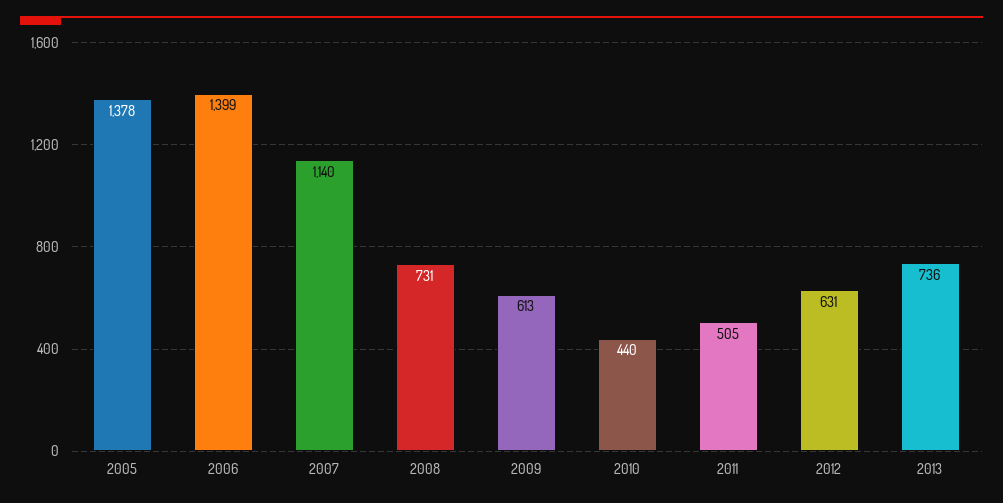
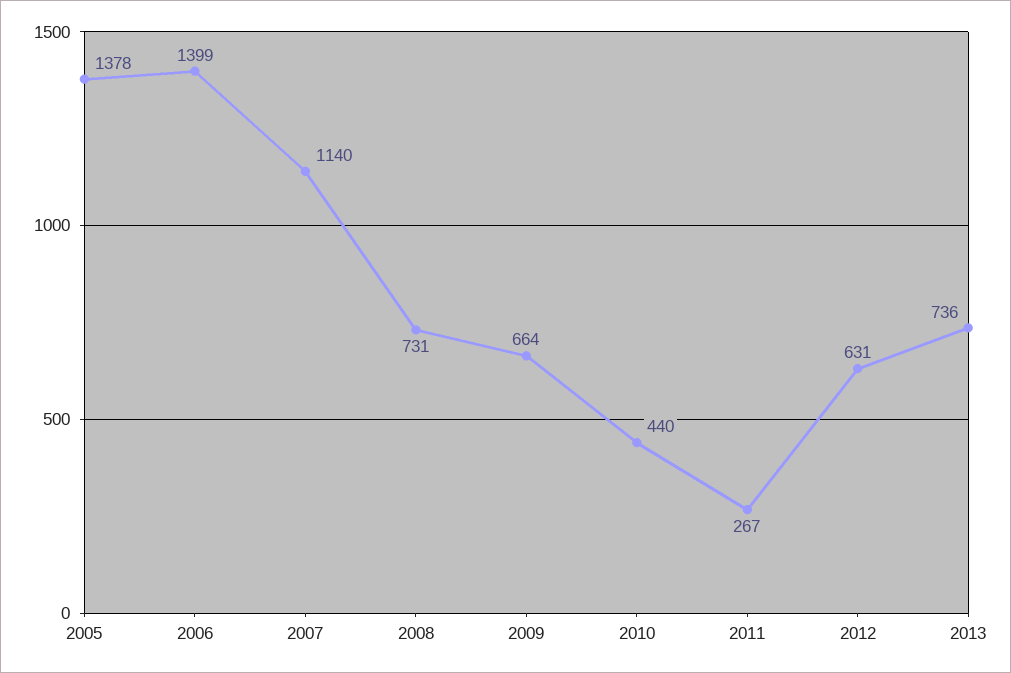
2009: 613 -> 664
2011: 505 -> 267

